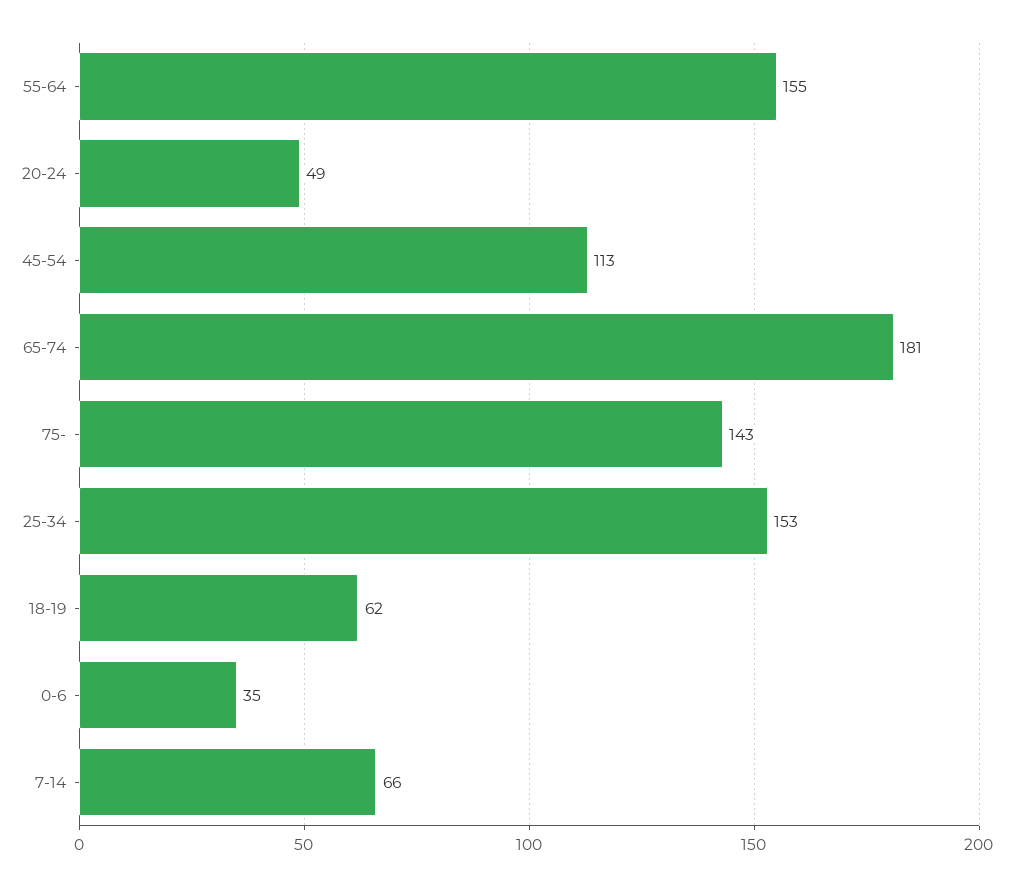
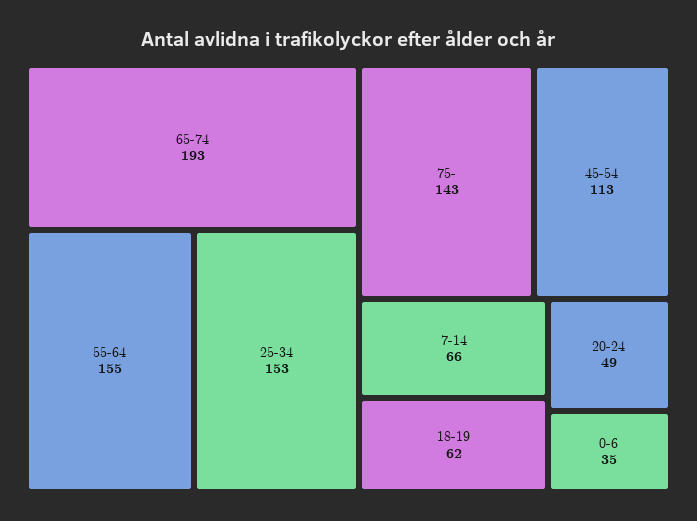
65-74: 181 -> 193

